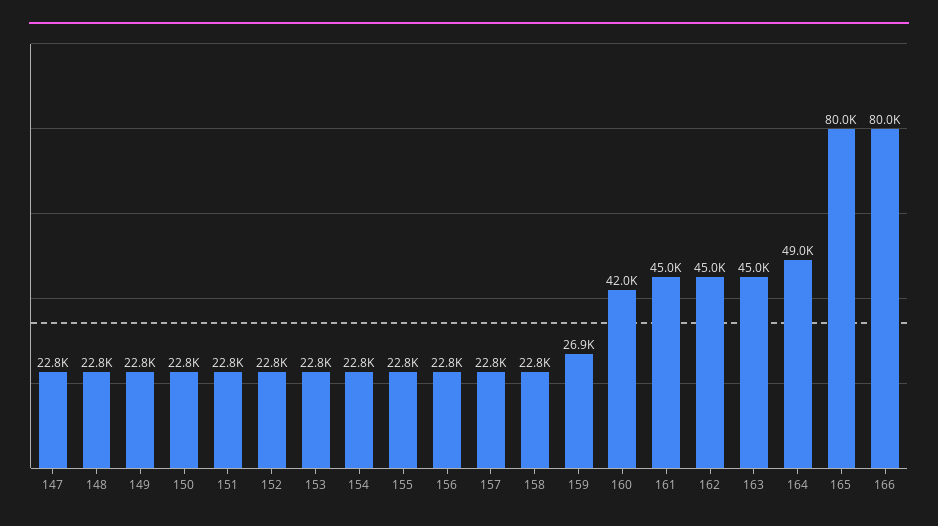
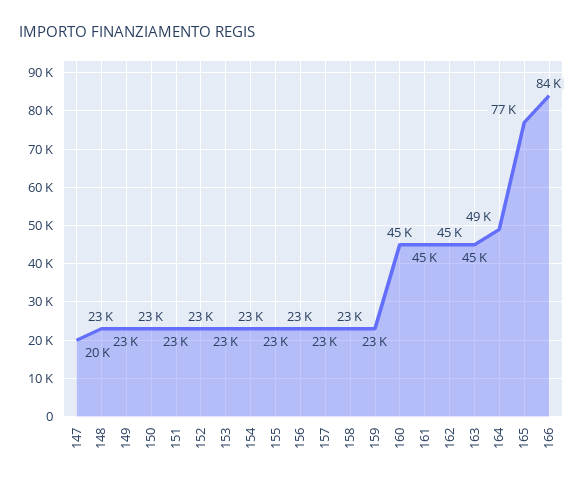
147: 22800 -> 20000
159: 26900 -> 23000
160: 42000 -> 45000
165: 80000 -> 77000
166: 80000 -> 84000

